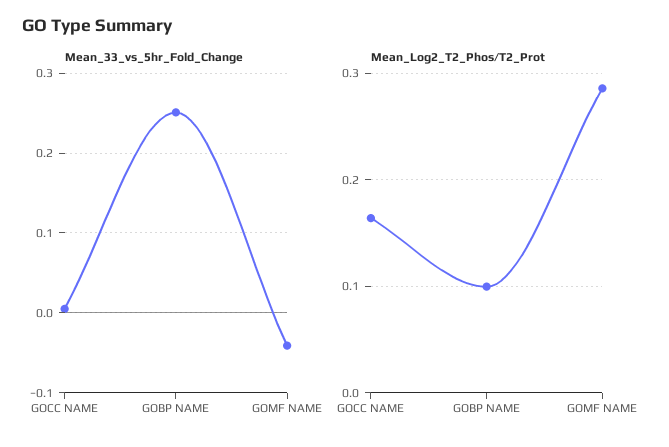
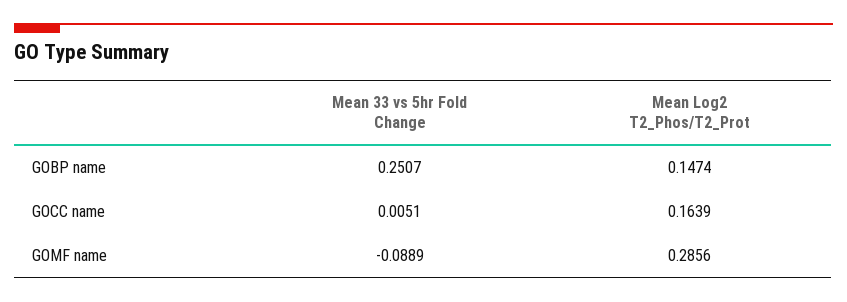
Mean_33_vs_5hr_Fold_Change, GOMF NAME: -0.04 -> -0.0889
Mean_Log2_T2_Phos/T2_Prot, GOBP NAME: 0.1 -> 0.1474

